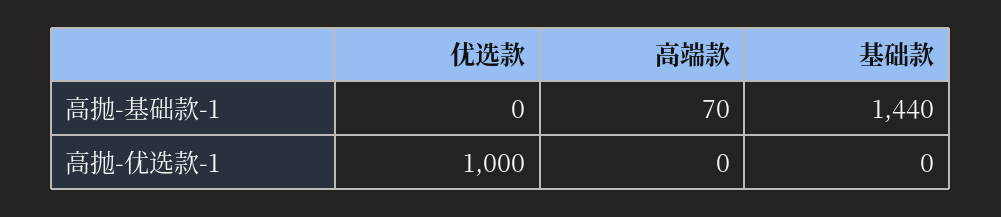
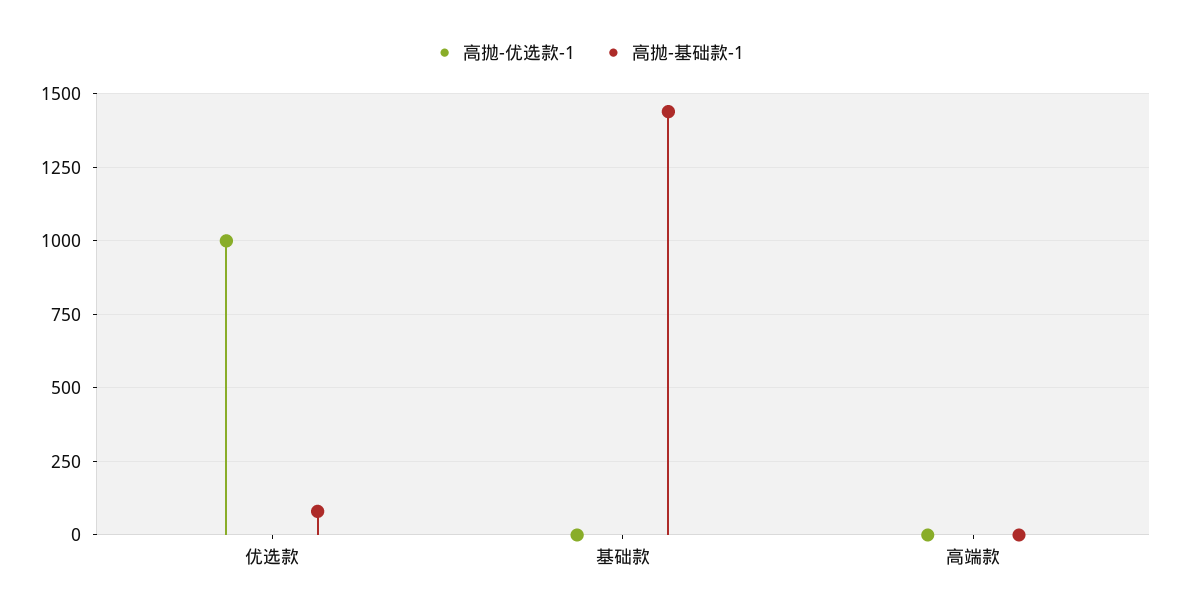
高抛-基础款-1, 优选款: 0 -> 75
高抛-基础款-1, 高端款: 70 -> 0

